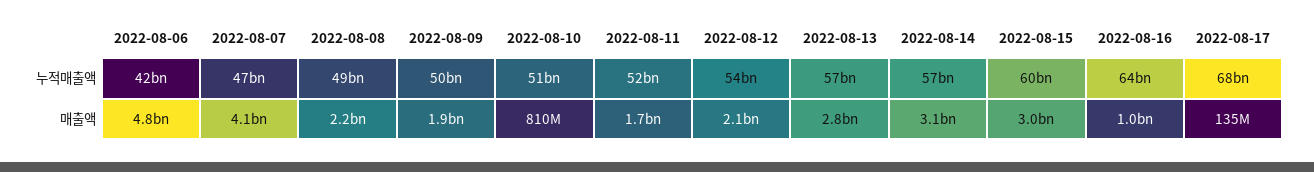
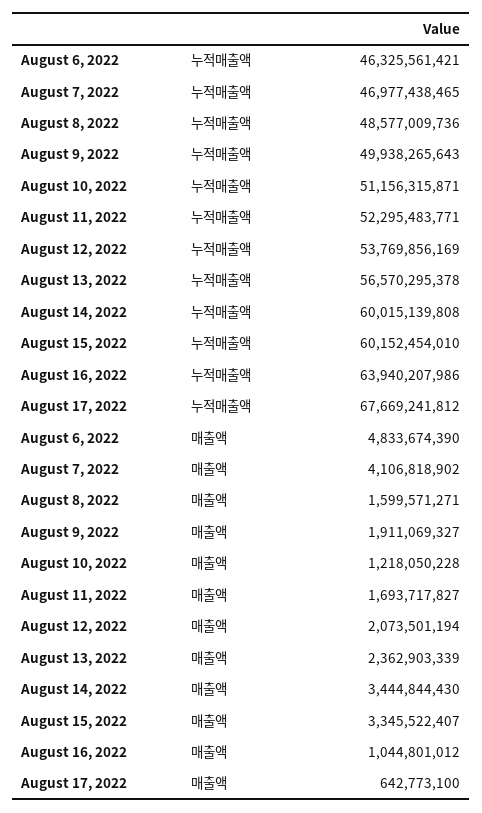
2022-08-06, 누적매출액: 42000000000 -> 46325561421
2022-08-14, 누적매출액: 57000000000 -> 60015139808
2022-08-08, 매출액: 2200000000 -> 1599571271
2022-08-10, 매출액: 810000000 -> 1218050228
2022-08-13, 매출액: 2800000000 -> 2362903339
2022-08-14, 매출액: 3100000000 -> 3444844430
2022-08-15, 매출액: 3000000000 -> 3345522407
2022-08-17, 매출액: 135000000 -> 642773100

